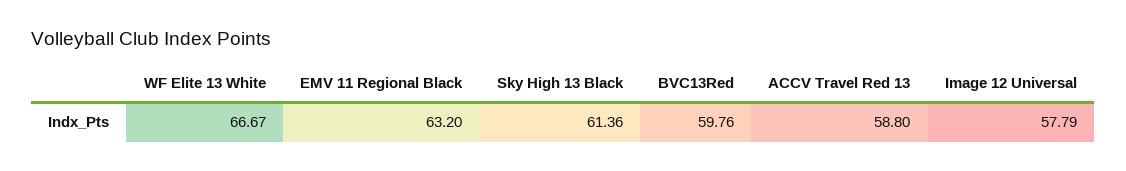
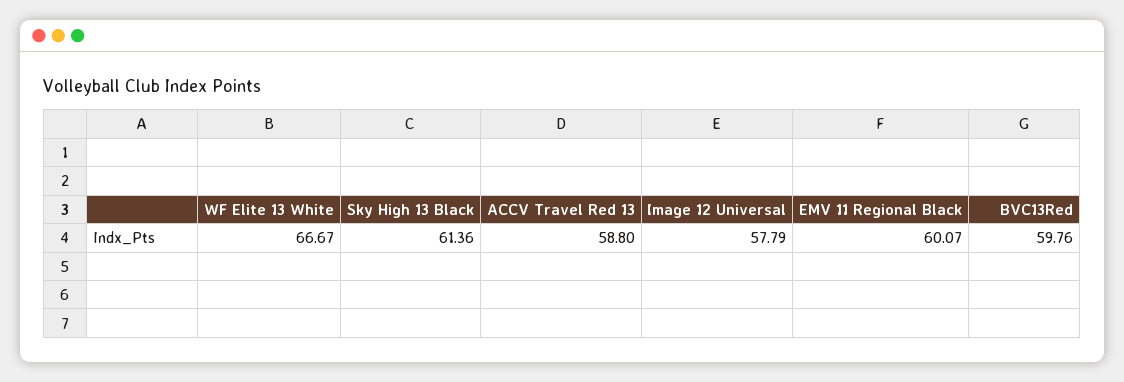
EMV 11 Regional Black: 63.2 -> 60.07

